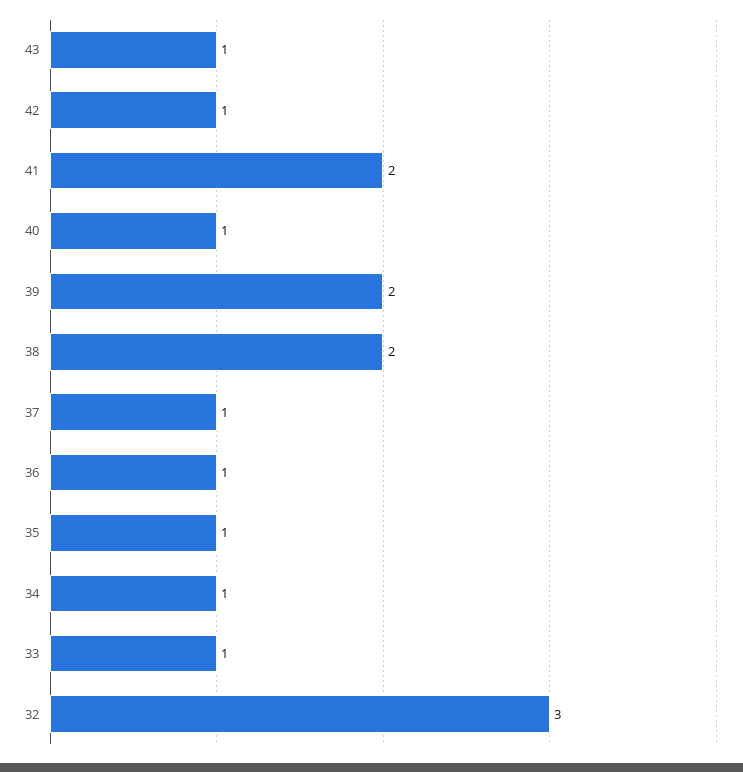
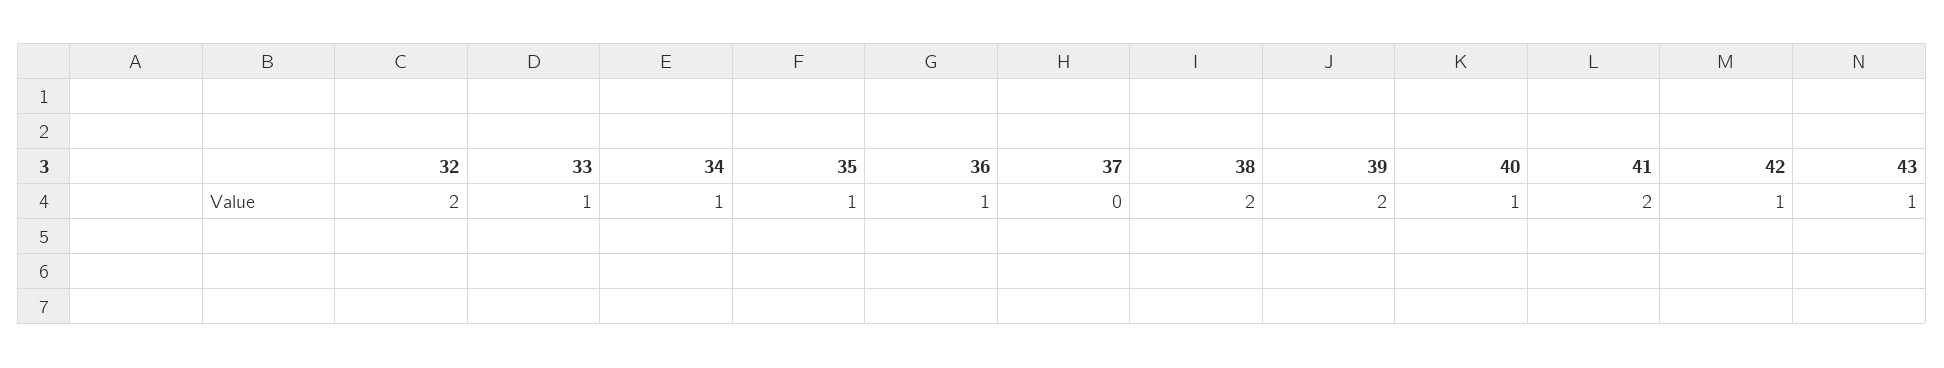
37: 1 -> 0
32: 3 -> 2

